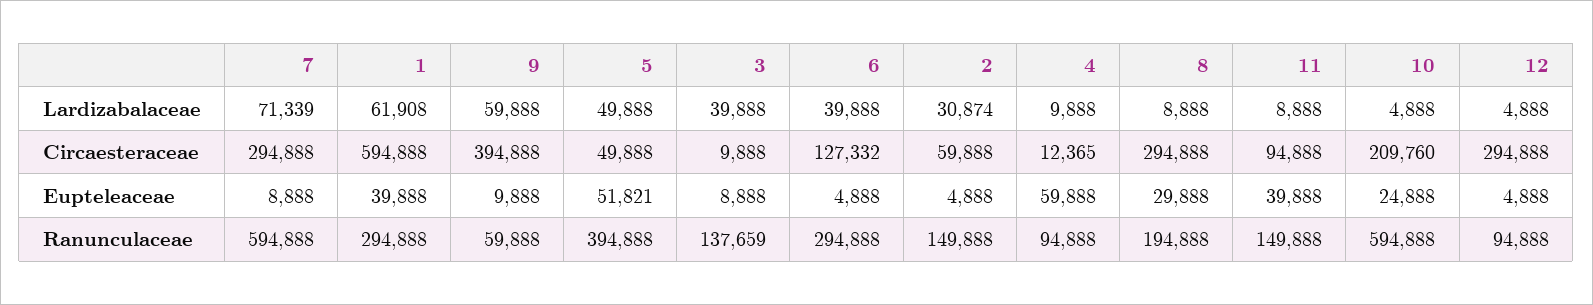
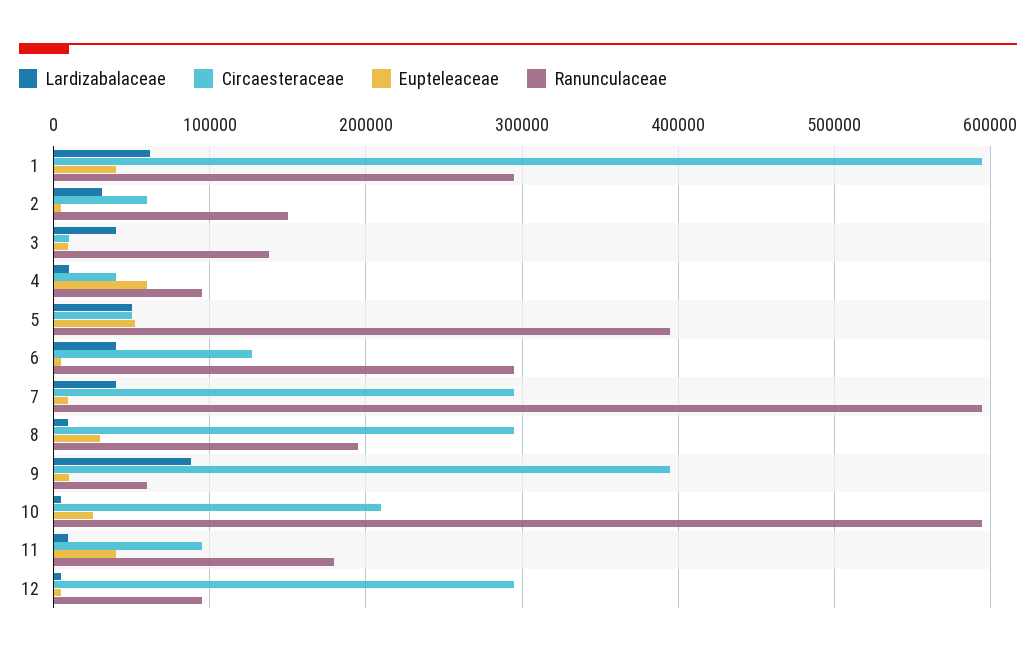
Lardizabalaceae, 7: 71339 -> 40000
Lardizabalaceae, 9: 59888 -> 90000
Circaesteraceae, 4: 12365 -> 40000
Ranunculaceae, 11: 149888 -> 180000

